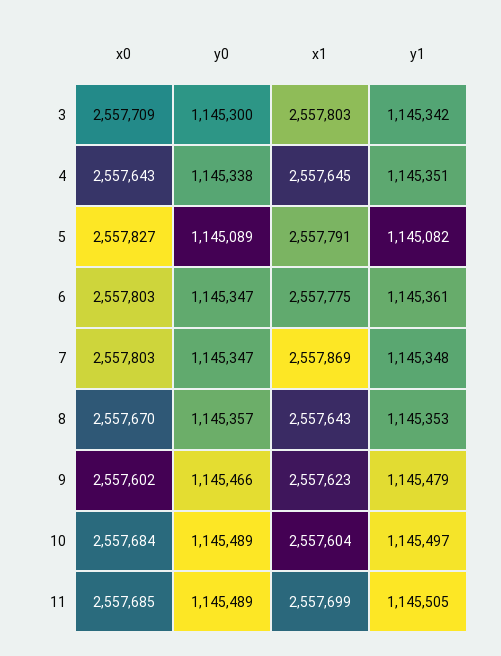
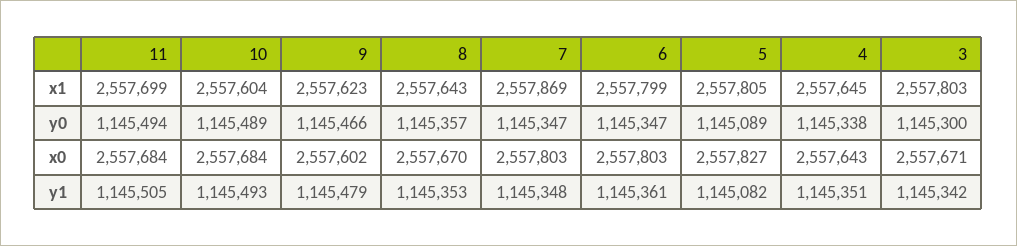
x0, 3: 2557709 -> 2557671
x1, 5: 2557791 -> 2557805
x1, 6: 2557775 -> 2557799
y1, 10: 1145497 -> 1145493
x0, 11: 2557685 -> 2557684
y0, 11: 1145489 -> 1145494

